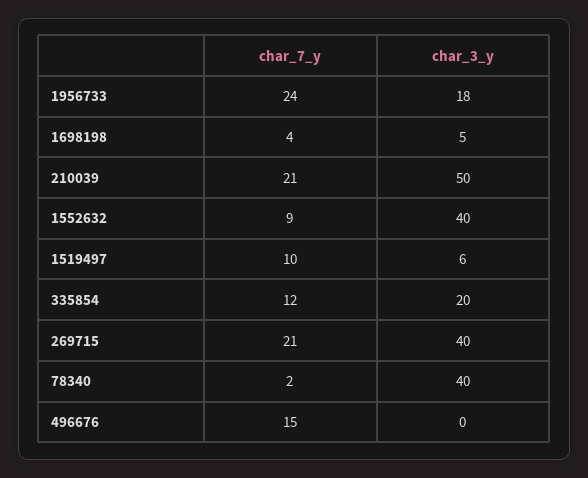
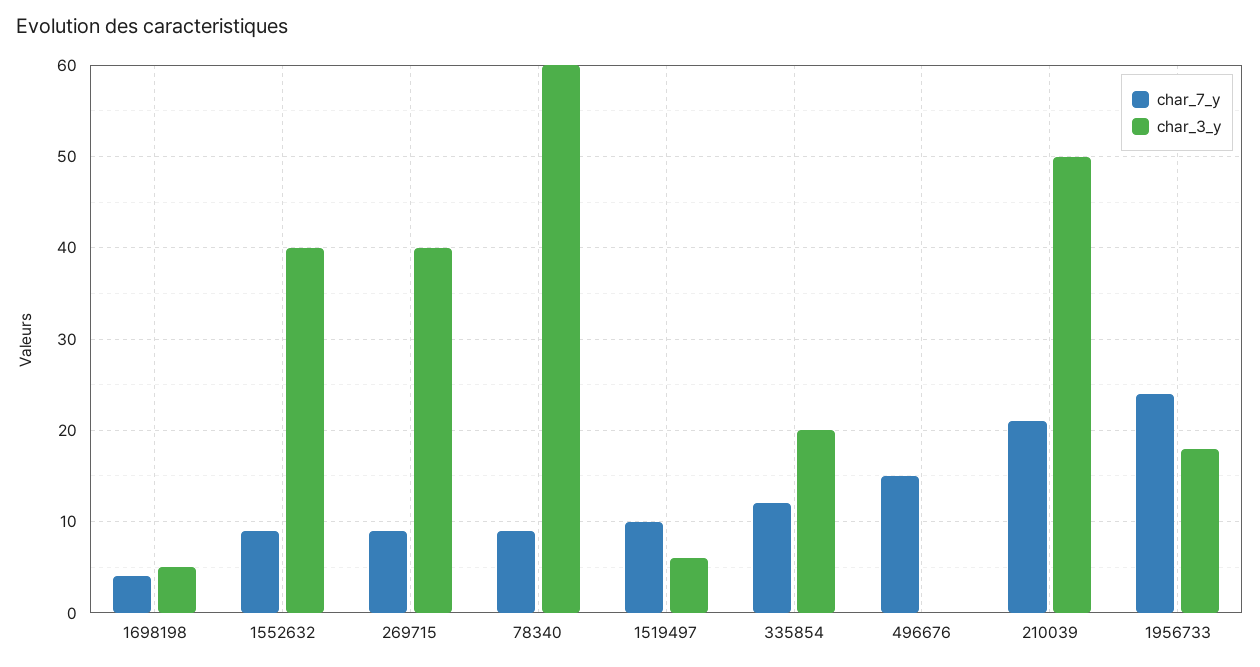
char_7_y, 269715: 21 -> 9
char_7_y, 78340: 2 -> 9
char_3_y, 78340: 40 -> 60

